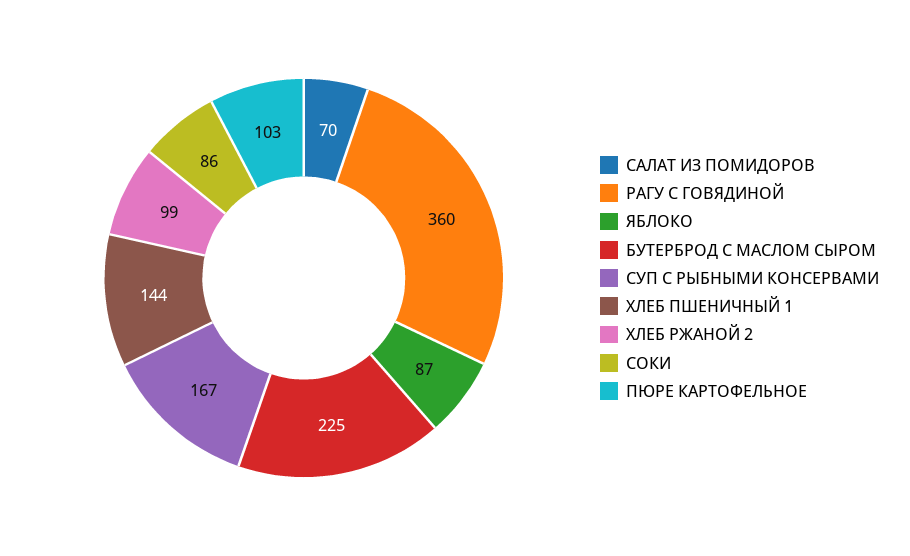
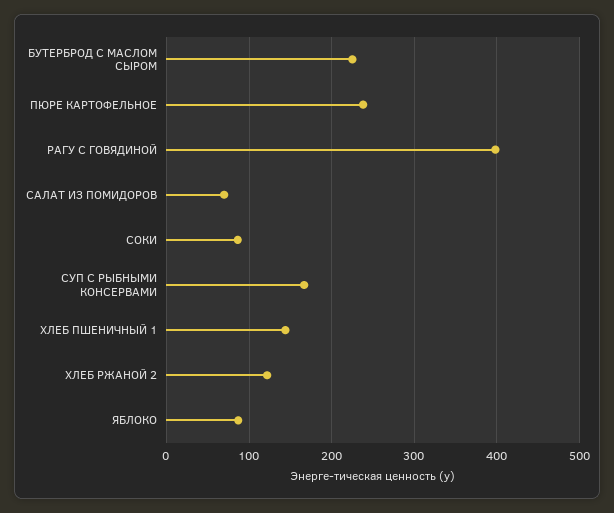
РАГУ С ГОВЯДИНОЙ: 360 -> 400
ХЛЕБ РЖАНОЙ 2: 99 -> 120
ПЮРЕ КАРТОФЕЛЬНОЕ: 103 -> 240

